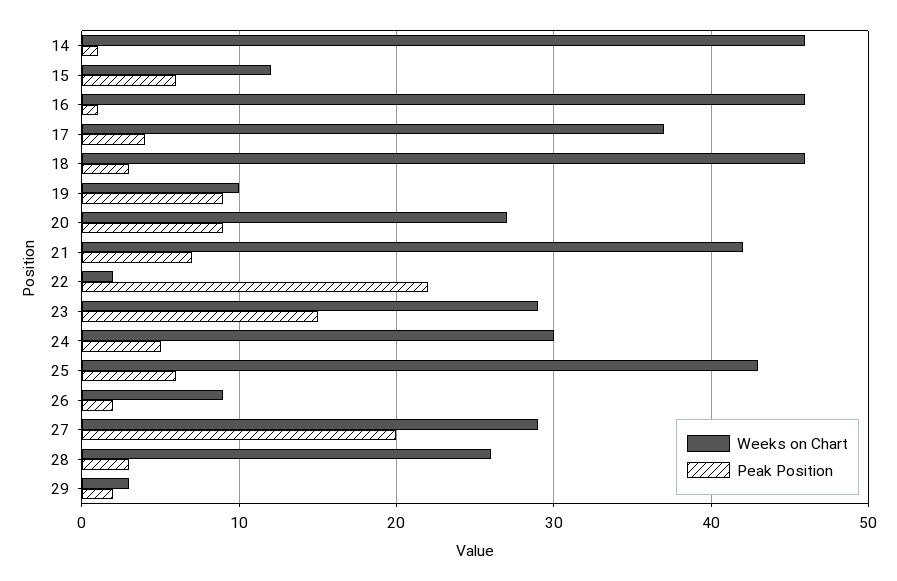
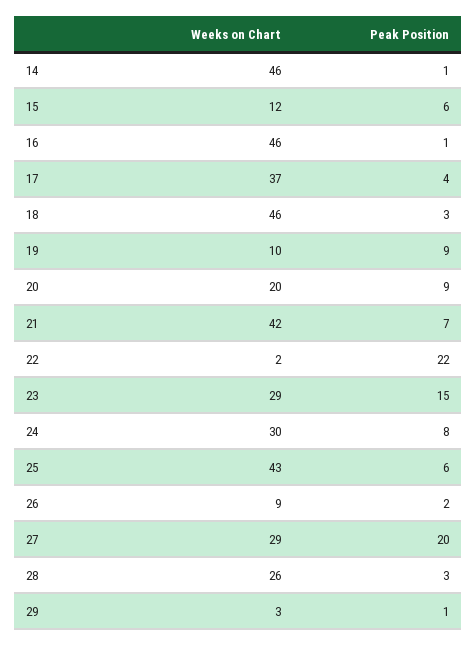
Weeks on Chart, 20: 27 -> 20
Peak Position, 24: 5 -> 8
Peak Position, 29: 2 -> 1

